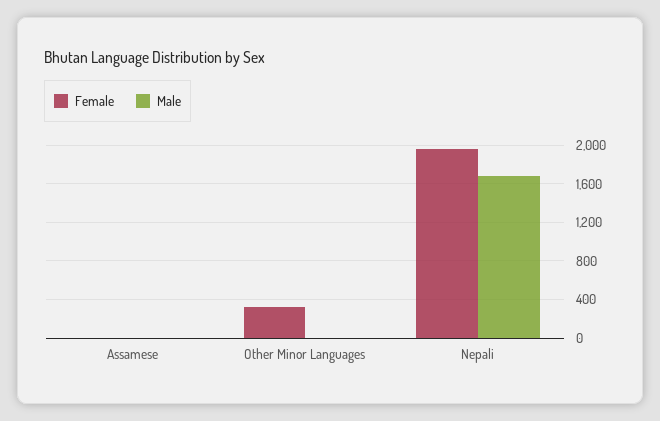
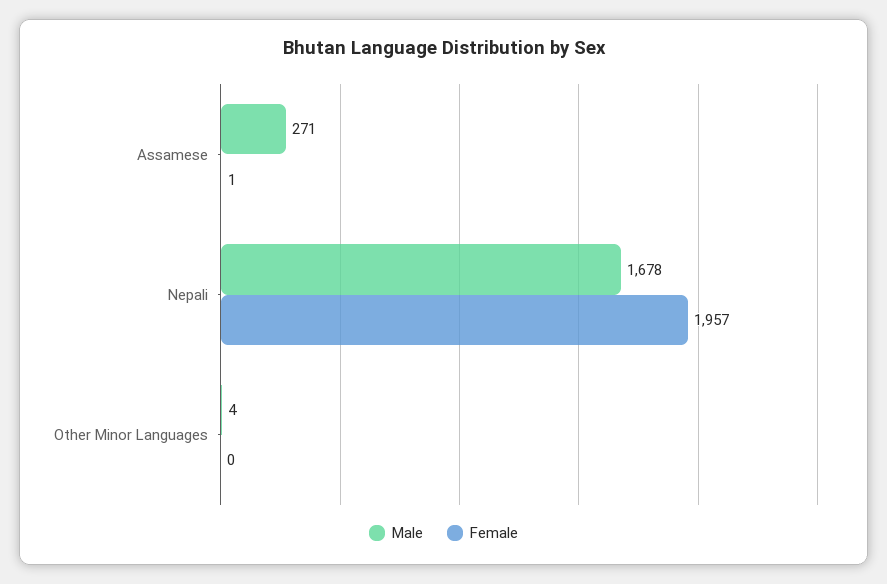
Male, Assamese: 0 -> 271
Female, Other Minor Languages: 300 -> 0

